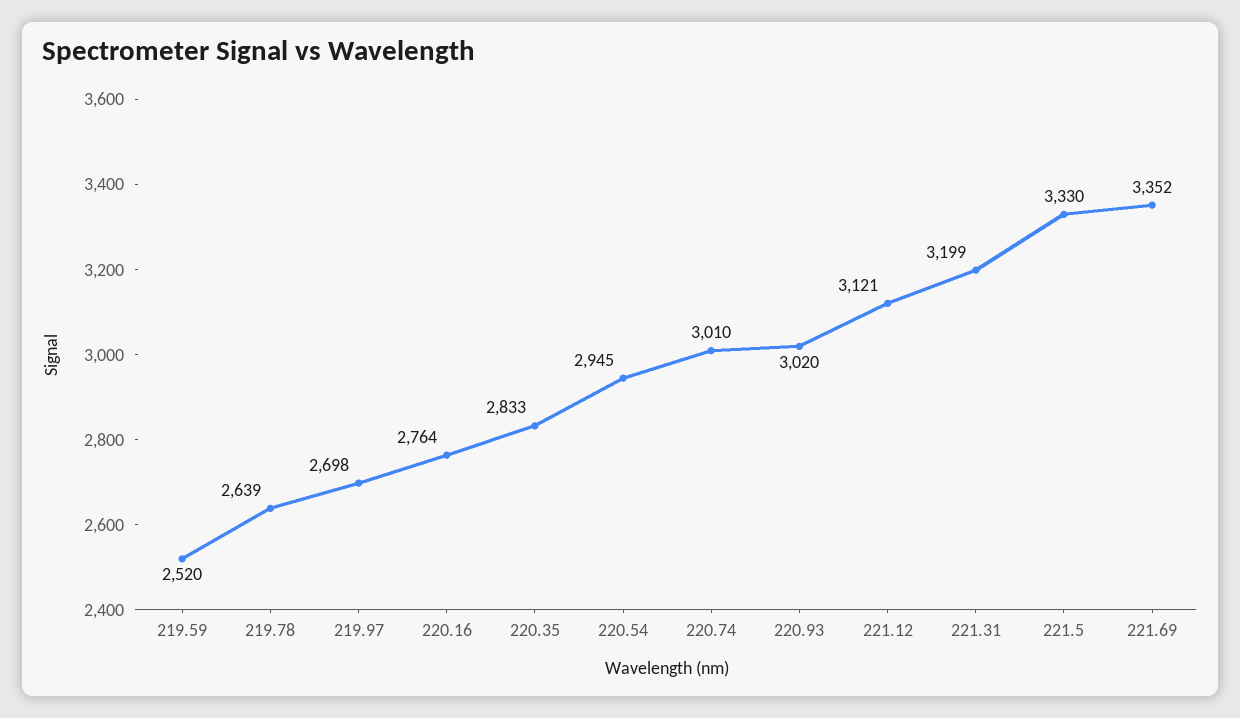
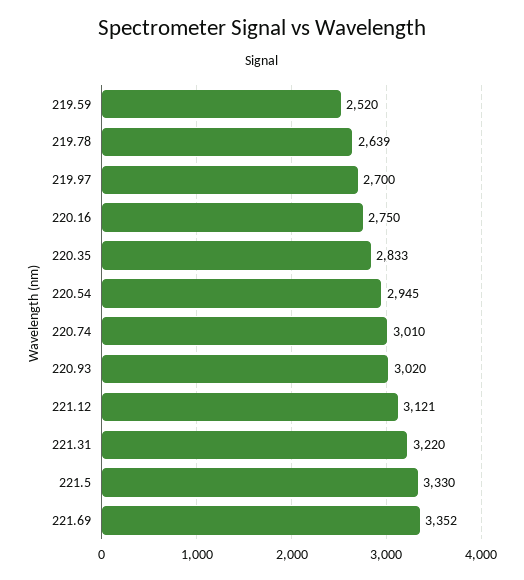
219.97: 2698 -> 2700
220.16: 2764 -> 2750
221.31: 3199 -> 3220

